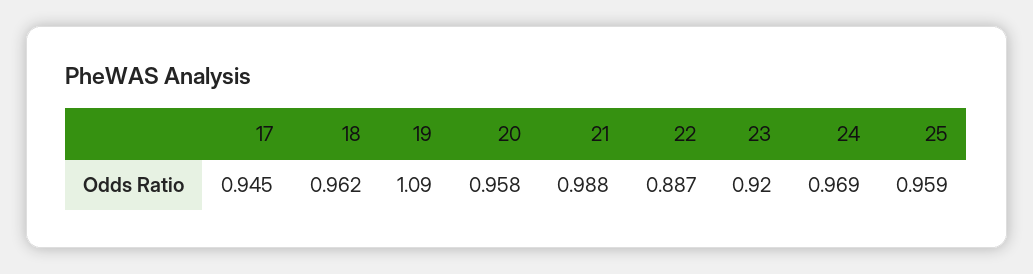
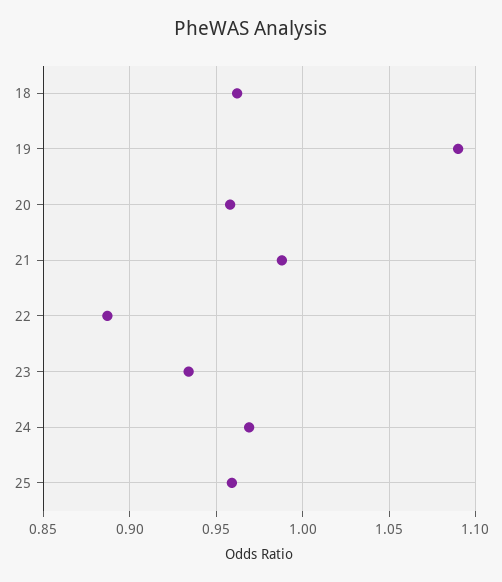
17: 0.945 -> none
23: 0.92 -> 0.935

